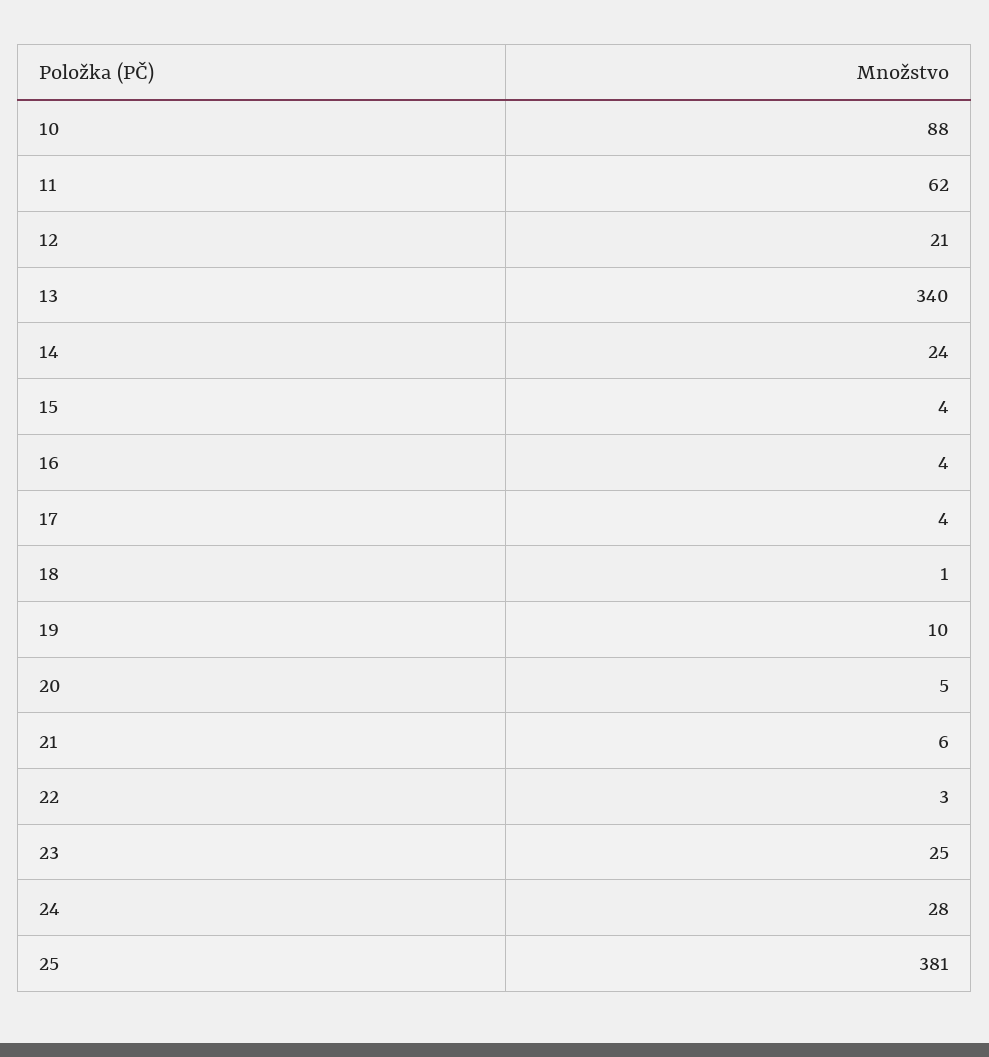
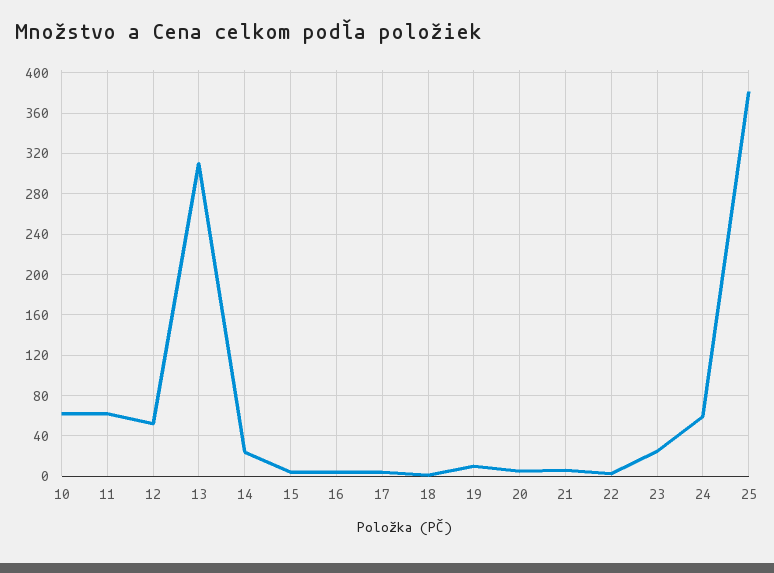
10: 88 -> 60
12: 21 -> 50
13: 340 -> 310
24: 28 -> 60

